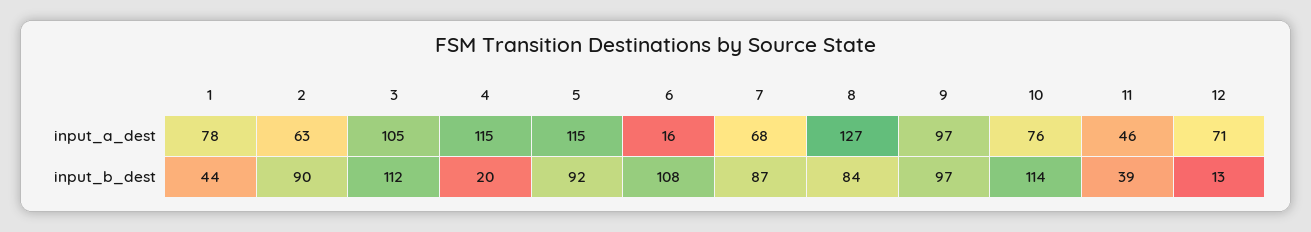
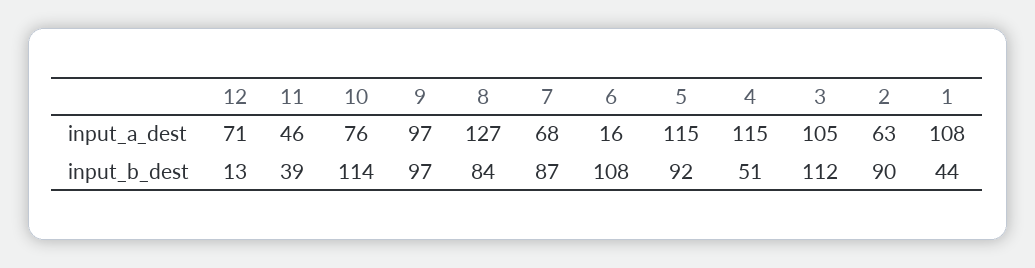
1, input_a_dest: 78 -> 108
4, input_b_dest: 20 -> 51

